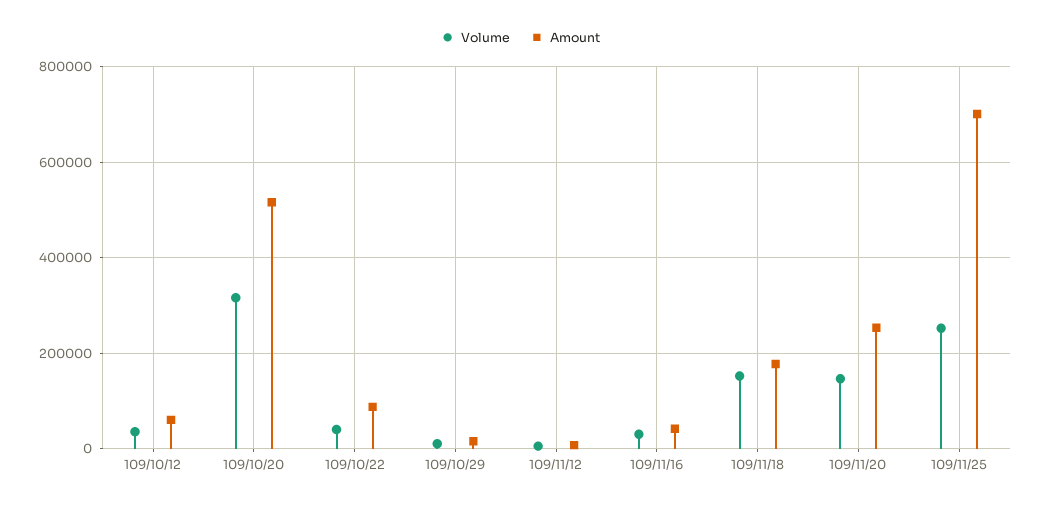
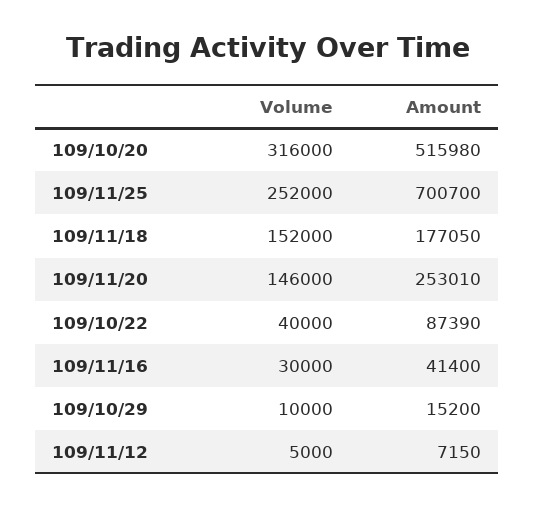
Volume, 109/10/12: 40000 -> none
Amount, 109/10/12: 60000 -> none

